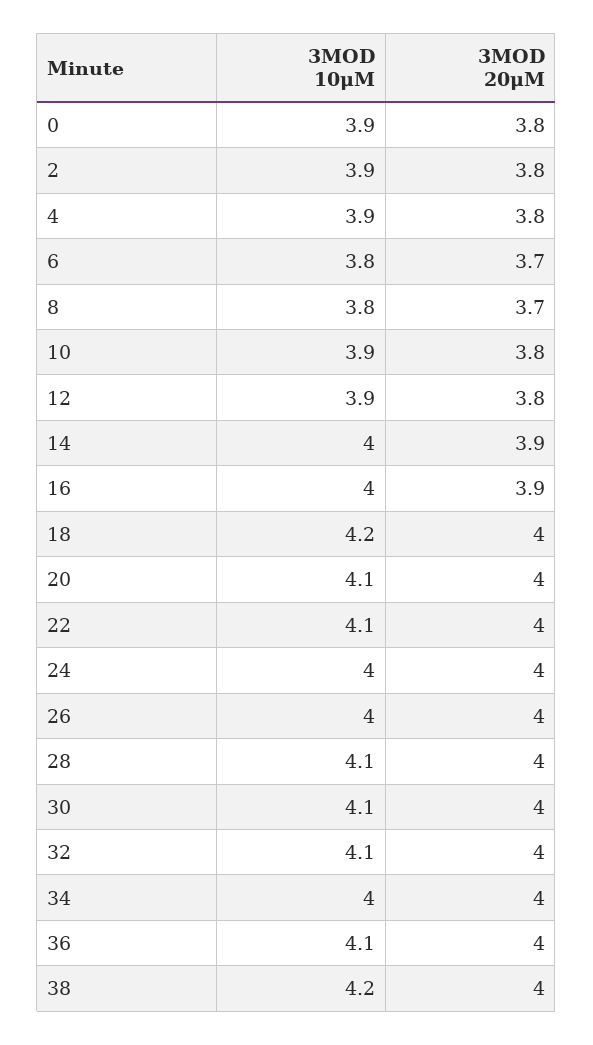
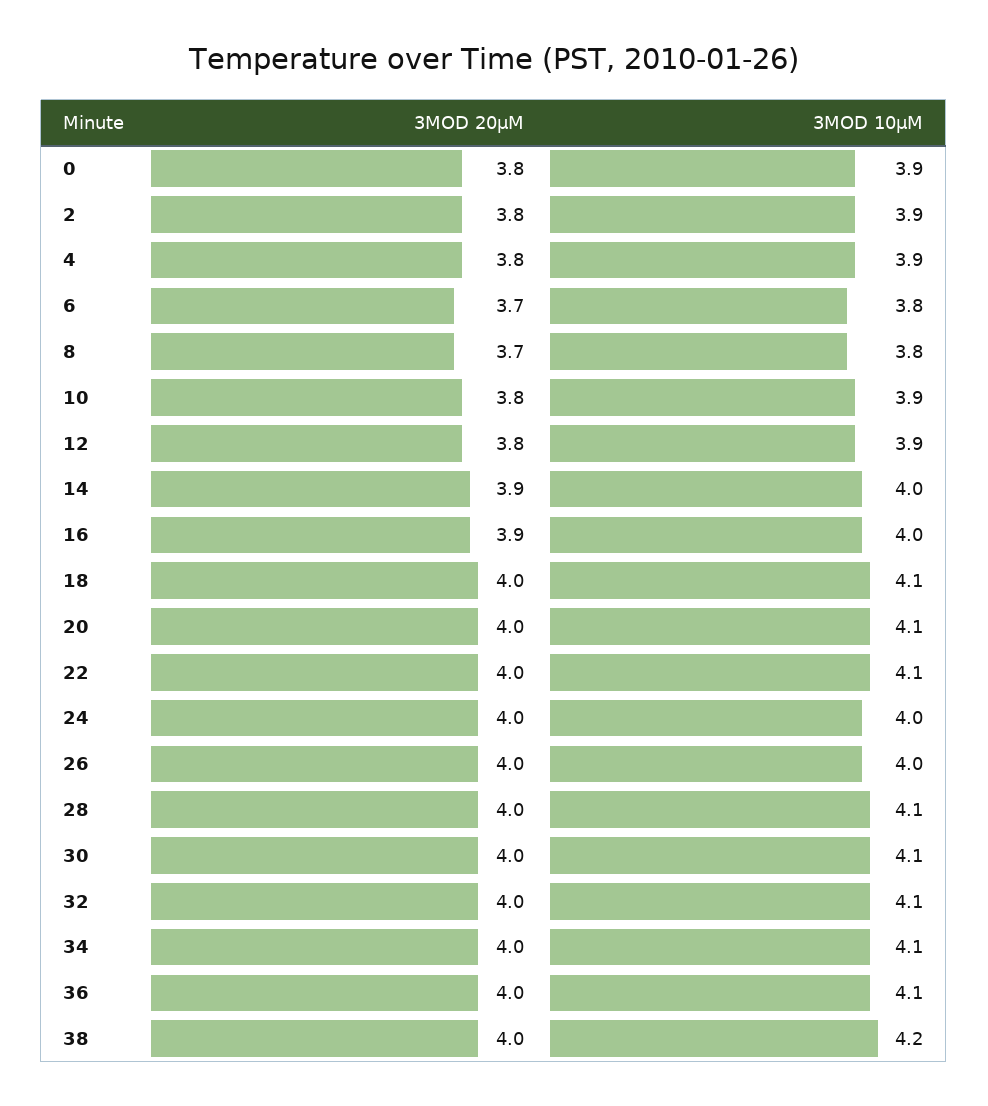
3MOD 10μM, 18: 4.2 -> 4.1
3MOD 10μM, 34: 4 -> 4.1

